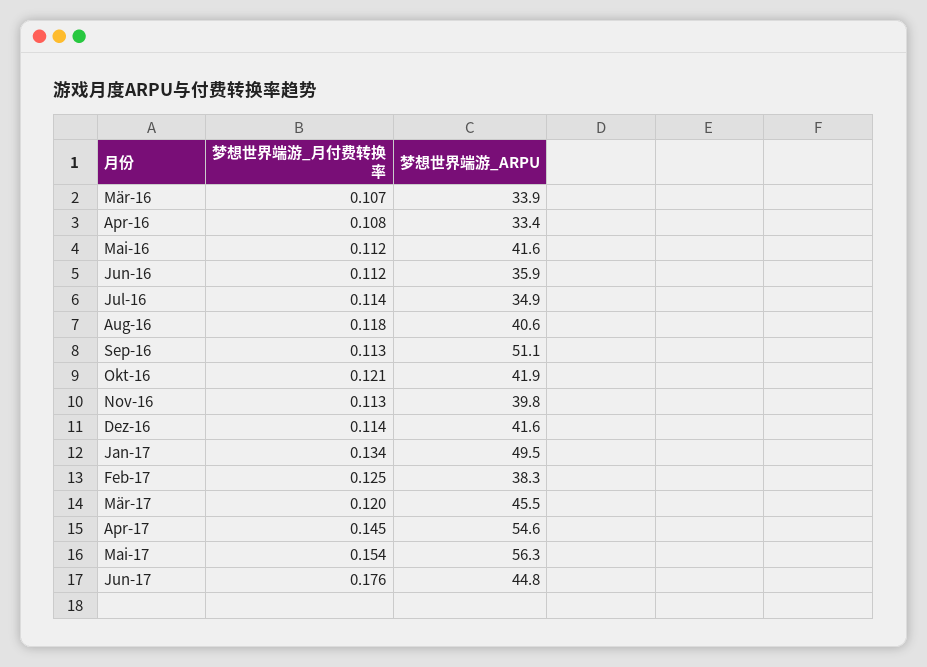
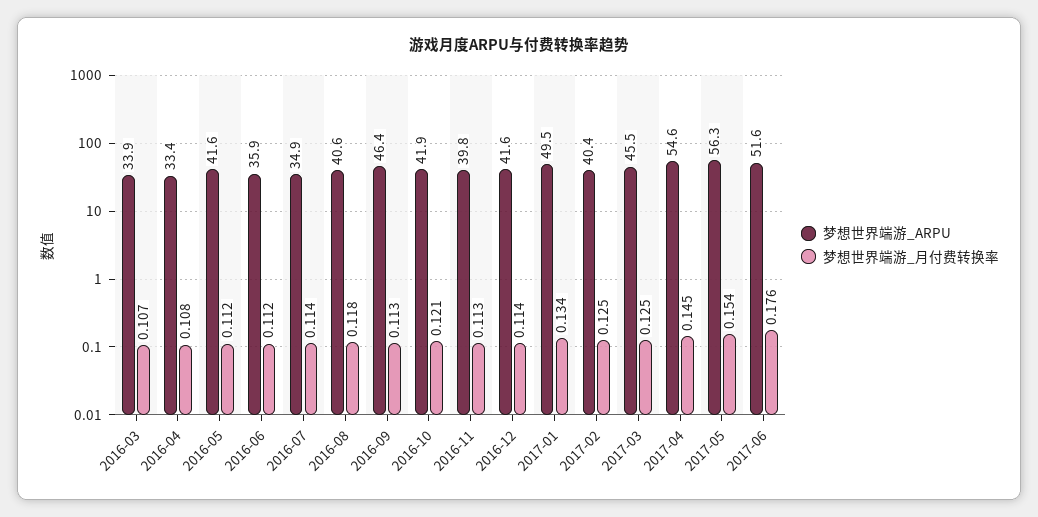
梦想世界端游_ARPU, Sep-16: 51.1 -> 46.4
梦想世界端游_ARPU, Feb-17: 38.3 -> 40.4
梦想世界端游_月付费转换率, Mär-17: 0.12 -> 0.125
梦想世界端游_ARPU, Jun-17: 44.8 -> 51.6

